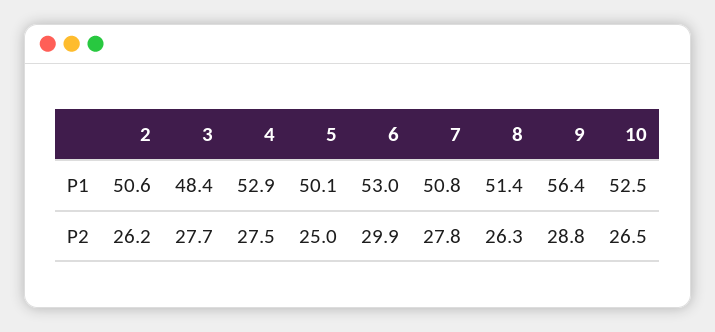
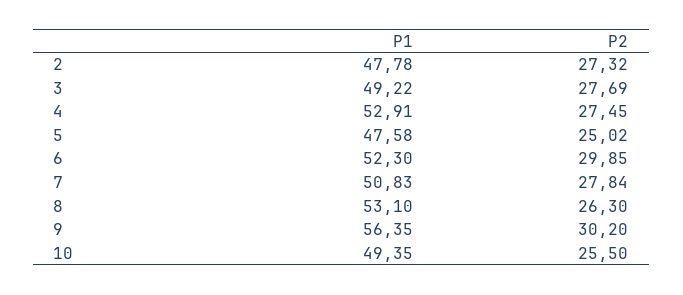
2, P1: 50.6 -> 47.78
3, P1: 48.4 -> 49.22
5, P1: 50.1 -> 47.58
6, P1: 53 -> 52.3
8, P1: 51.4 -> 53.1
10, P1: 52.5 -> 49.35
2, P2: 26.2 -> 27.32
9, P2: 28.8 -> 30.2
10, P2: 26.5 -> 25.5

